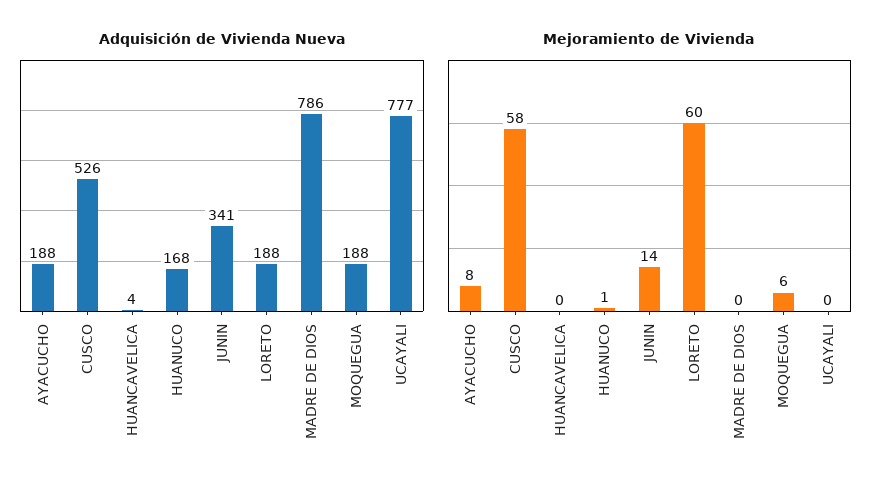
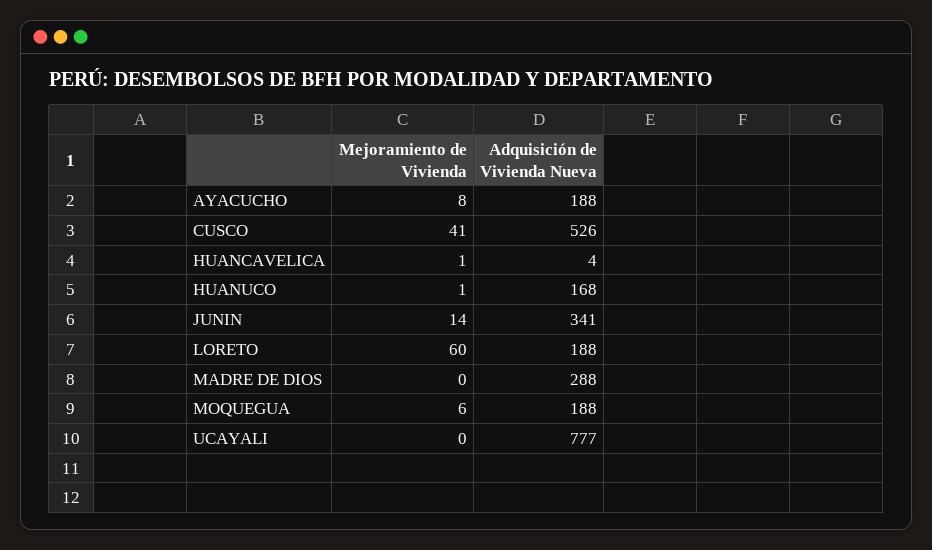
Adquisición de Vivienda Nueva, MADRE DE DIOS: 786 -> 288
Mejoramiento de Vivienda, CUSCO: 58 -> 41
Mejoramiento de Vivienda, HUANCAVELICA: 0 -> 1

